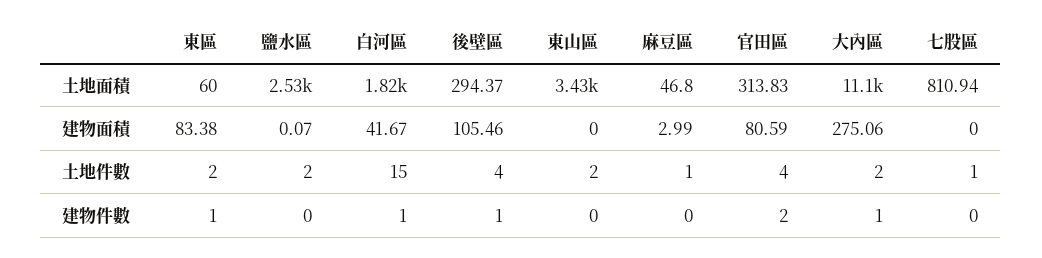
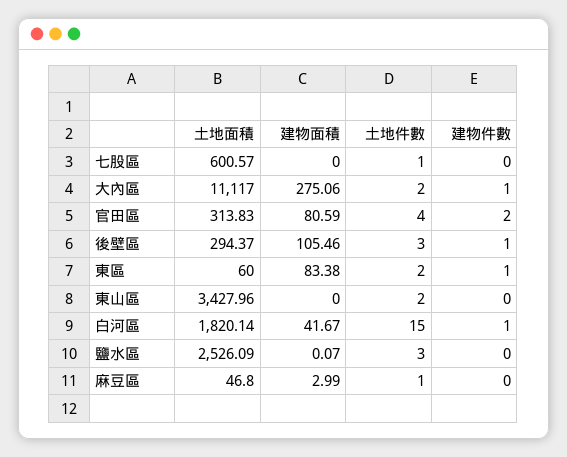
七股區, 土地面積: 810.94 -> 600.57
鹽水區, 土地件數: 2 -> 3
後壁區, 土地件數: 4 -> 3

